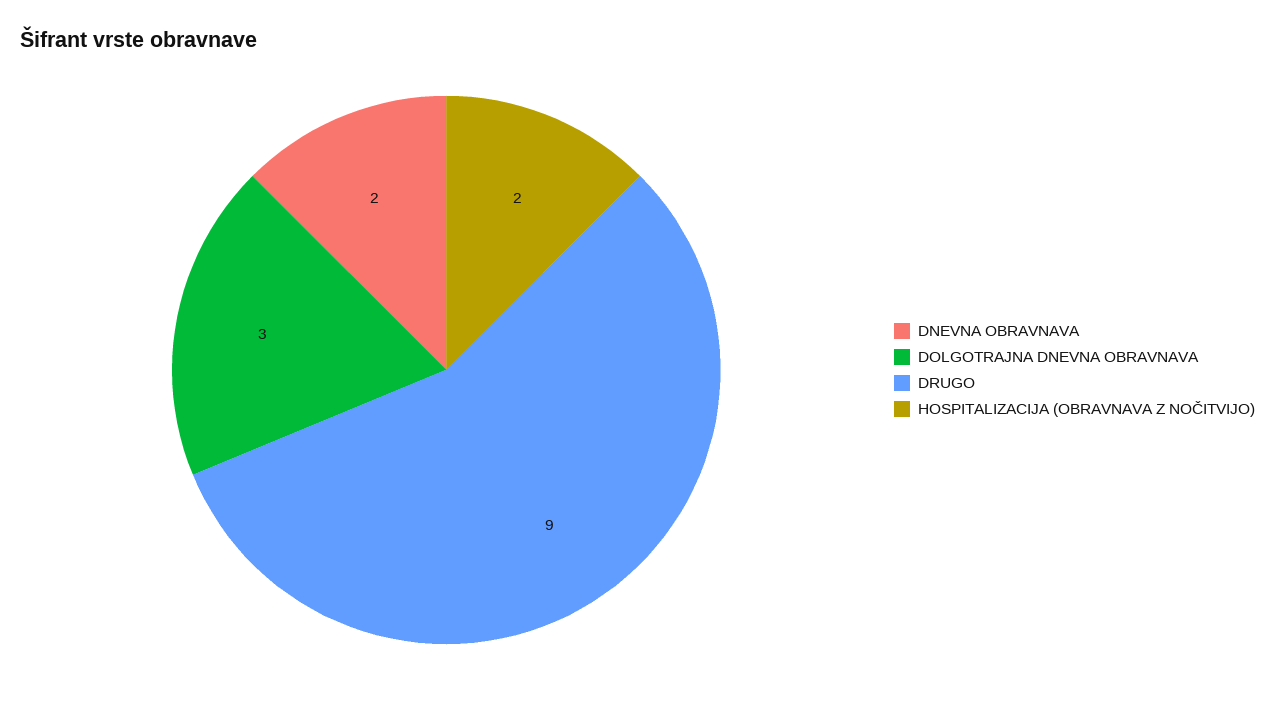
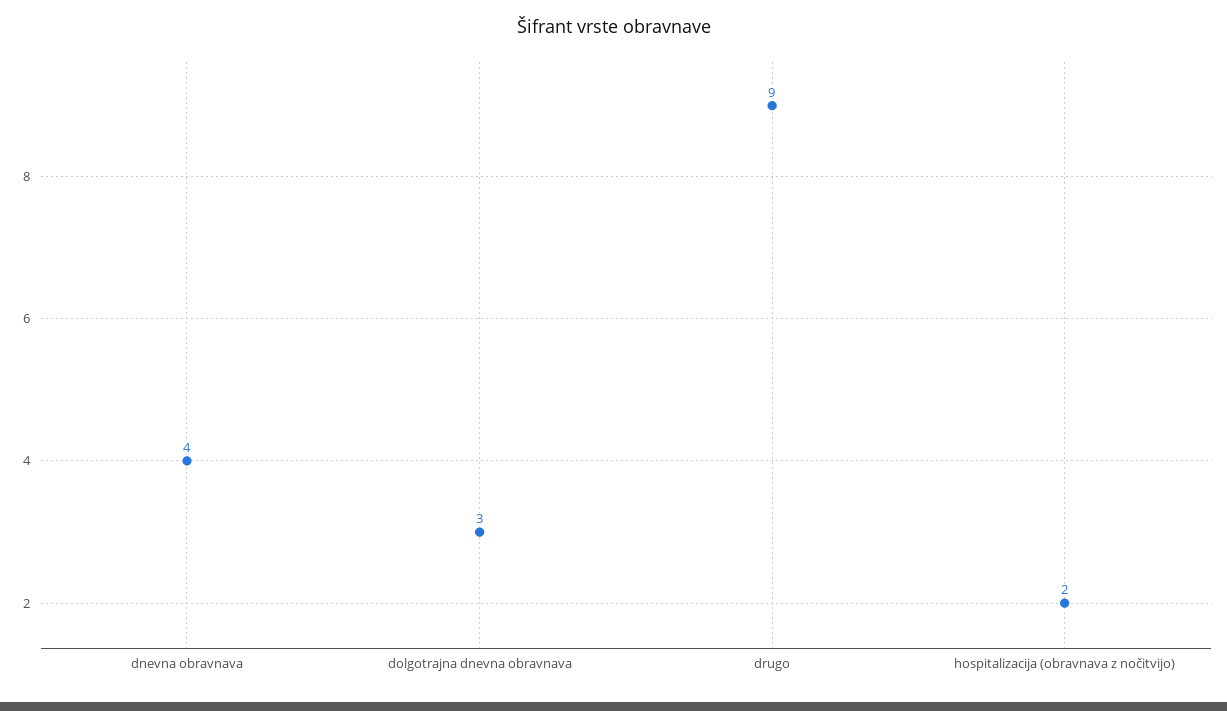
DNEVNA OBRAVNAVA: 2 -> 4

